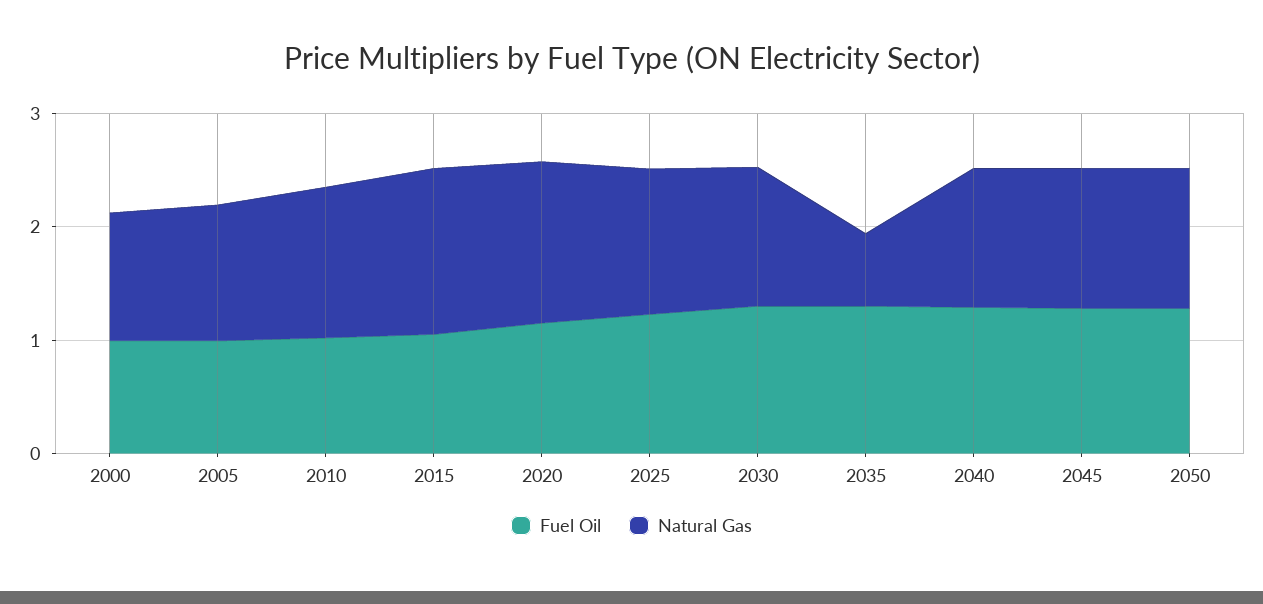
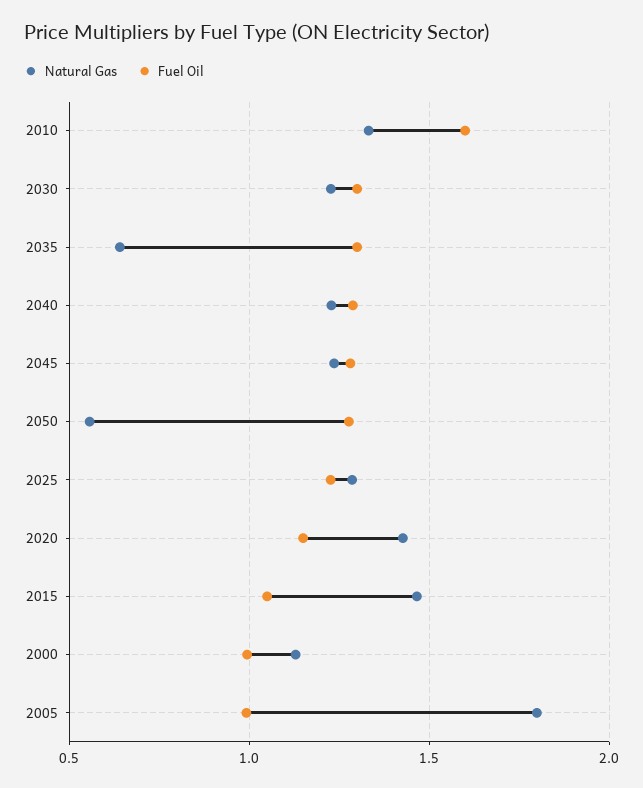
Natural Gas, 2005: 1.2 -> 1.8
Fuel Oil, 2010: 1 -> 1.6
Natural Gas, 2050: 1.2 -> 0.55

